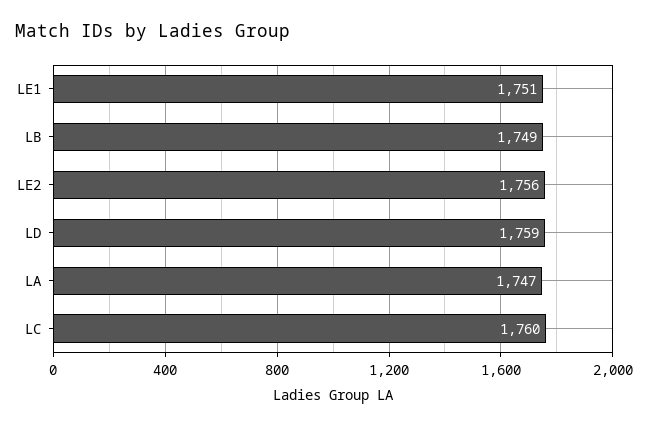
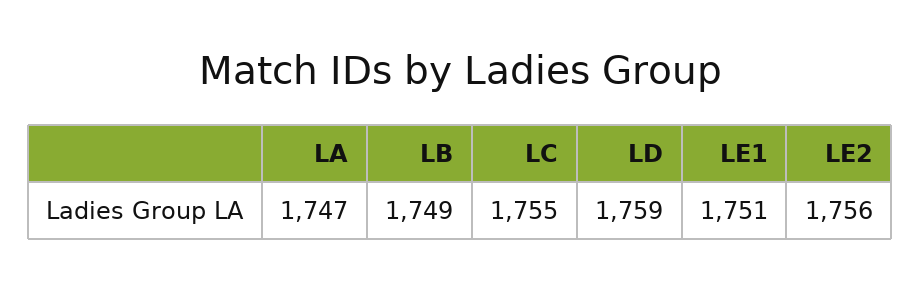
LC: 1760 -> 1755

